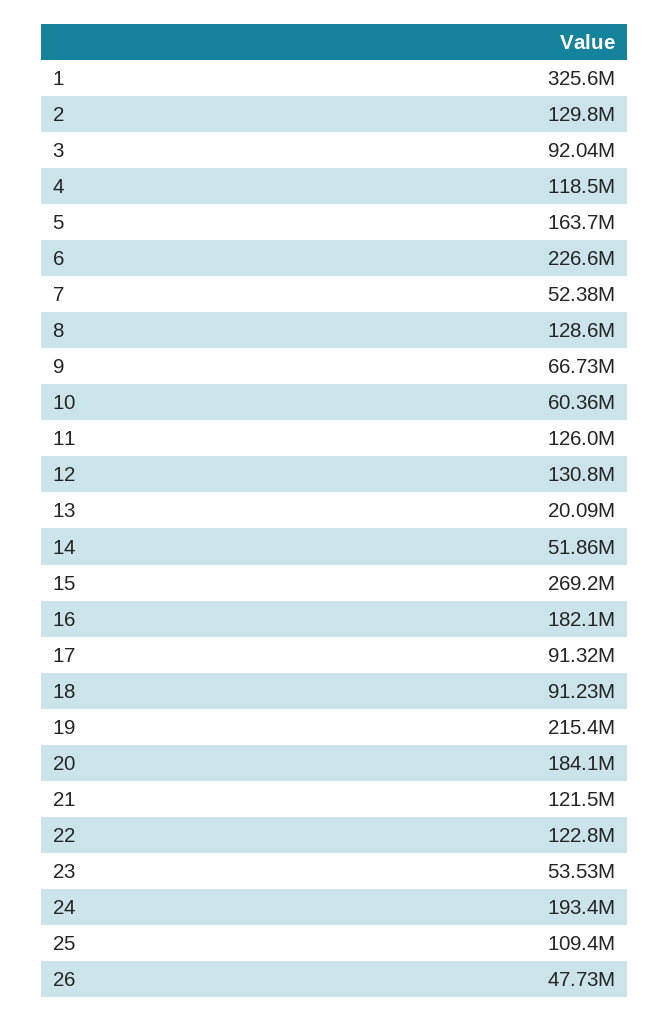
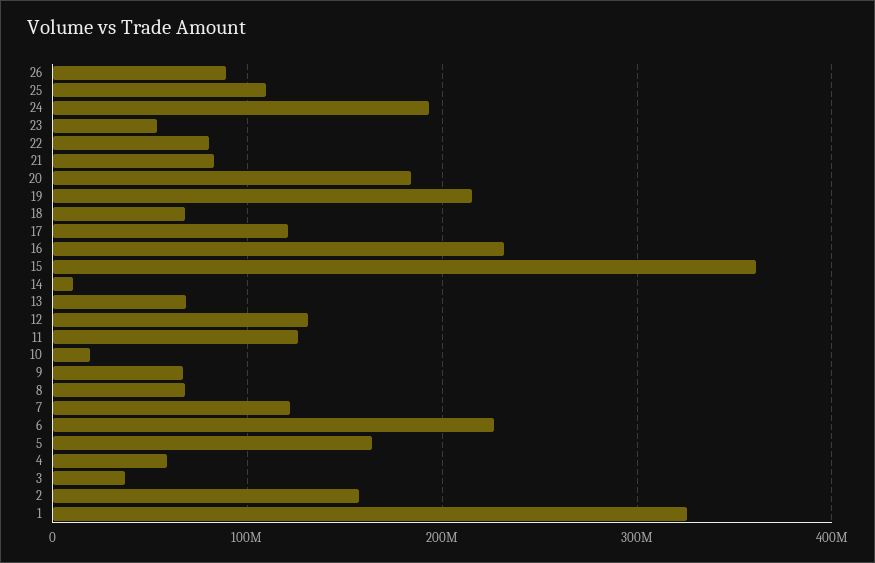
2: 129800000 -> 160000000
3: 92040000 -> 40000000
4: 118500000 -> 60000000
7: 52380000 -> 120000000
8: 128600000 -> 70000000
10: 60360000 -> 20000000
13: 20090000 -> 70000000
14: 51860000 -> 10000000
15: 269200000 -> 360000000
16: 182100000 -> 230000000
17: 91320000 -> 120000000
18: 91230000 -> 70000000
21: 121500000 -> 80000000
22: 122800000 -> 80000000
26: 47730000 -> 90000000

